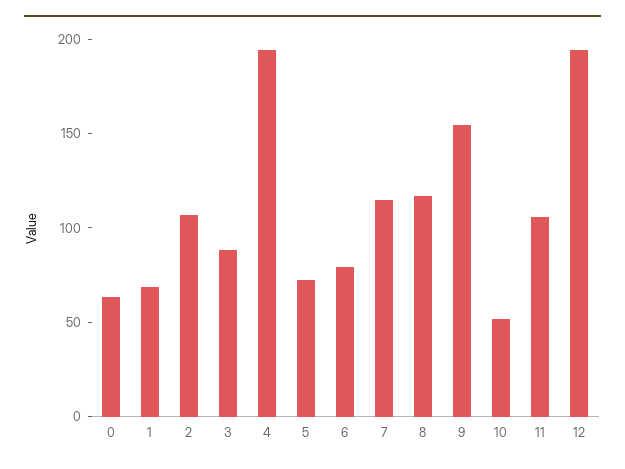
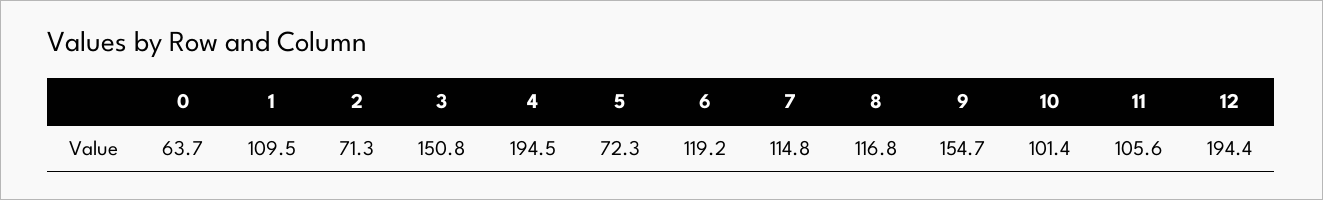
1: 70 -> 109.5
2: 110 -> 71.3
3: 90 -> 150.8
6: 80 -> 119.2
10: 50 -> 101.4

